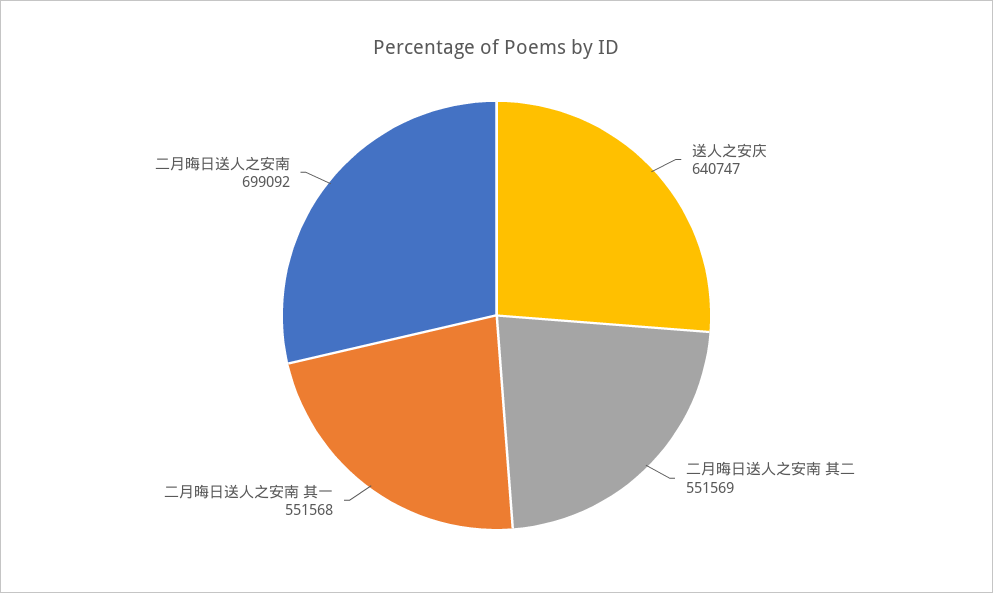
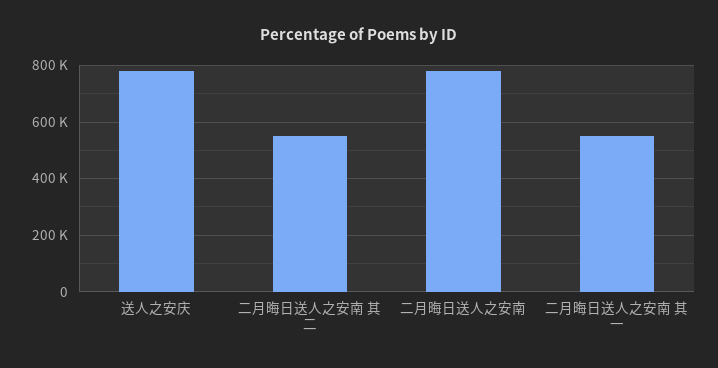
送人之安庆: 640747 -> 775000
二月晦日送人之安南: 699092 -> 775000

